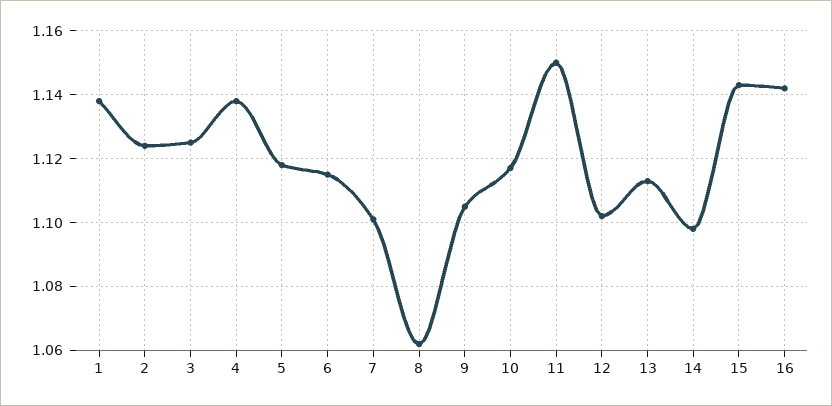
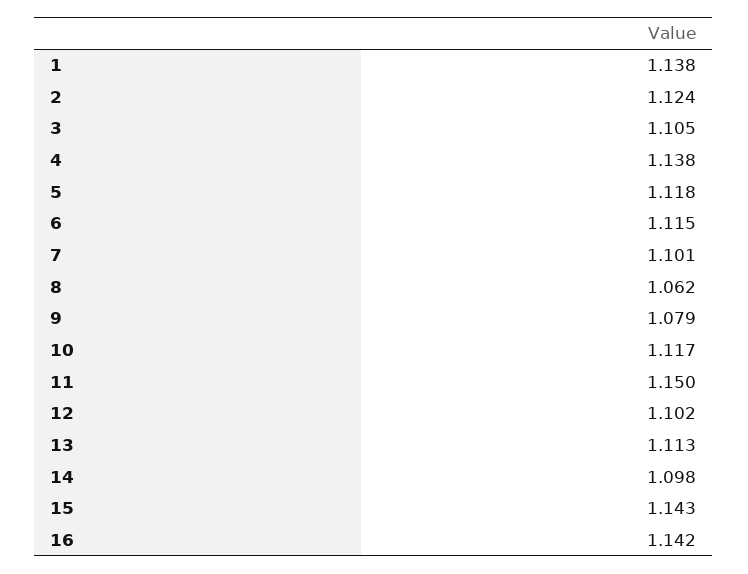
3: 1.125 -> 1.105
9: 1.105 -> 1.079

